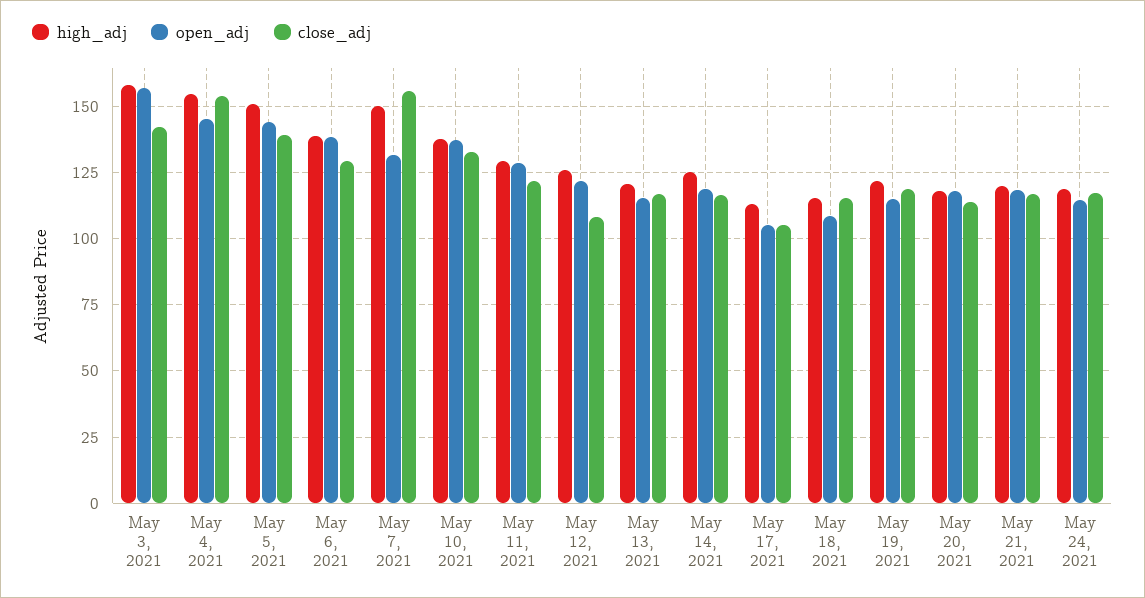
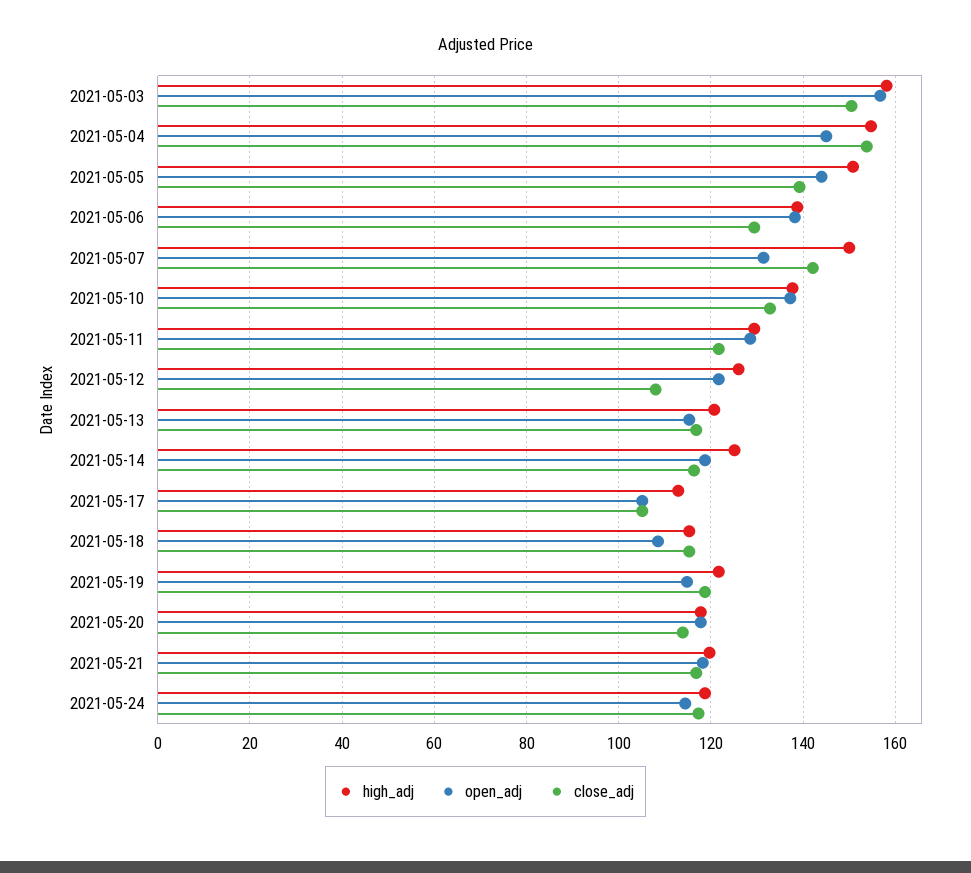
close_adj, May 3, 2021: 142.5 -> 150
close_adj, May 7, 2021: 155 -> 142

